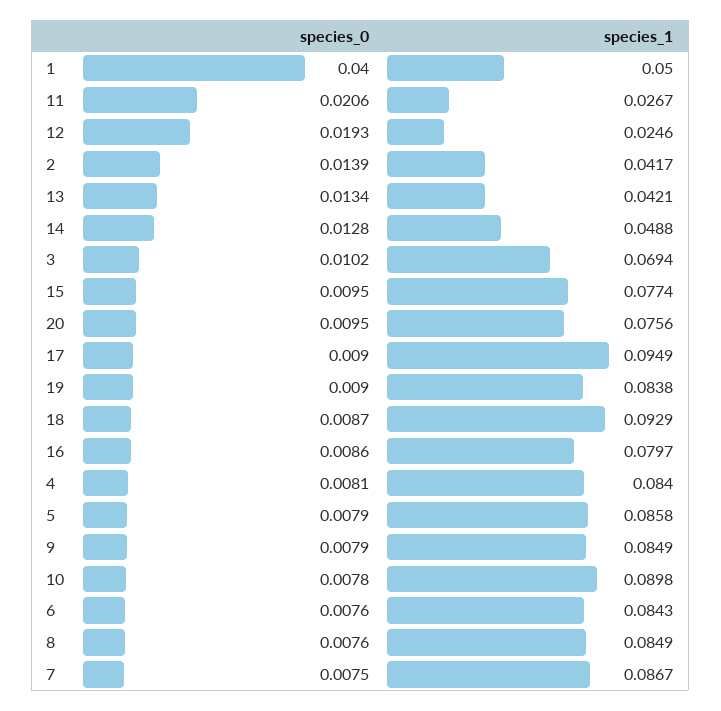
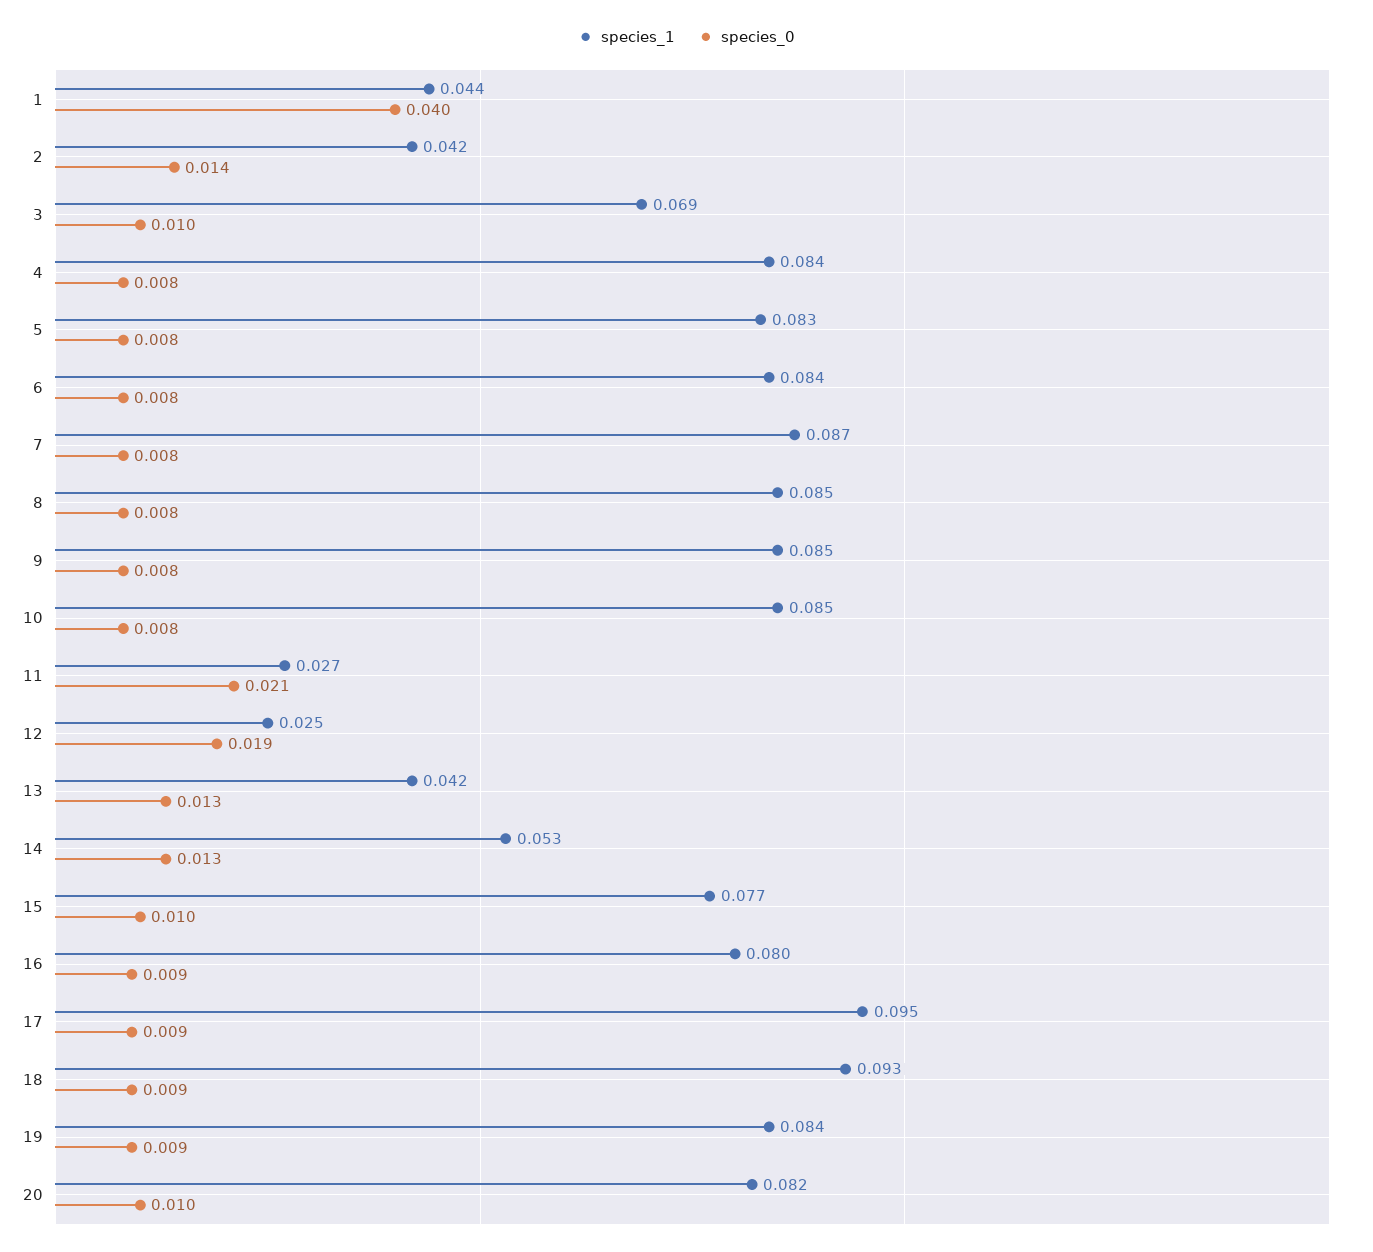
species_1, 1: 0.05 -> 0.044
species_1, 14: 0.0488 -> 0.053
species_1, 20: 0.0756 -> 0.082
species_1, 5: 0.0858 -> 0.083
species_1, 10: 0.0898 -> 0.085

